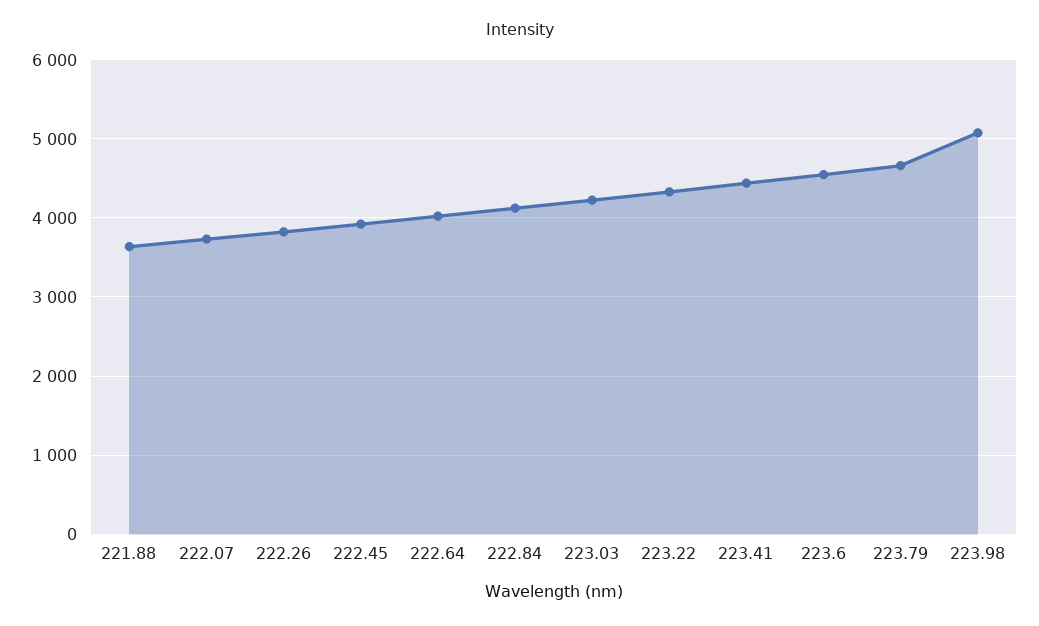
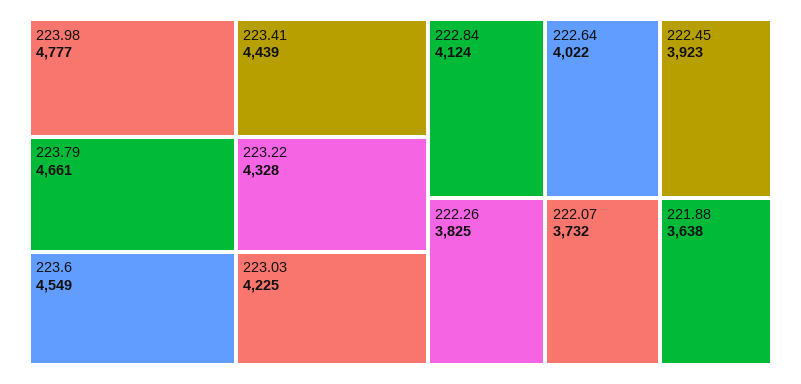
223.98: 5100 -> 4777

